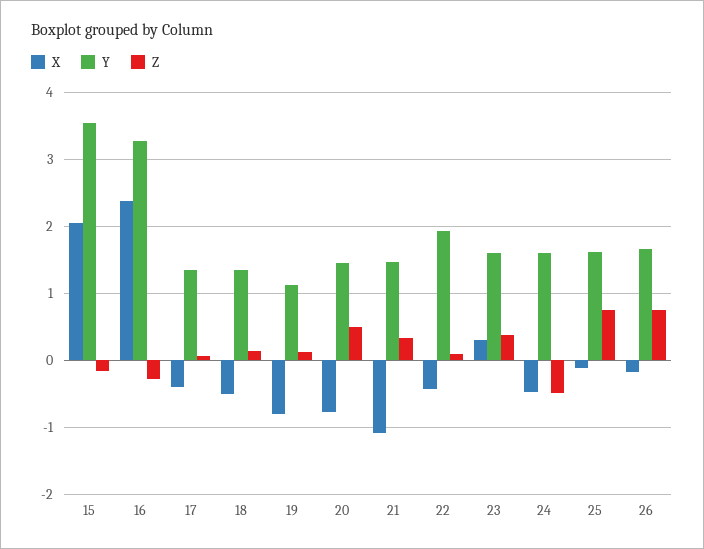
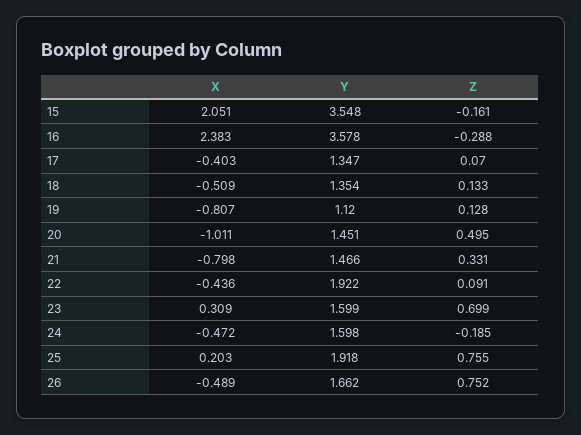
Y, 16: 3.3 -> 3.578
X, 20: -0.8 -> -1.011
X, 21: -1.1 -> -0.798
Z, 23: 0.4 -> 0.699
Z, 24: -0.5 -> -0.185
X, 25: -0.1 -> 0.203
Y, 25: 1.6 -> 1.918
X, 26: -0.2 -> -0.489

